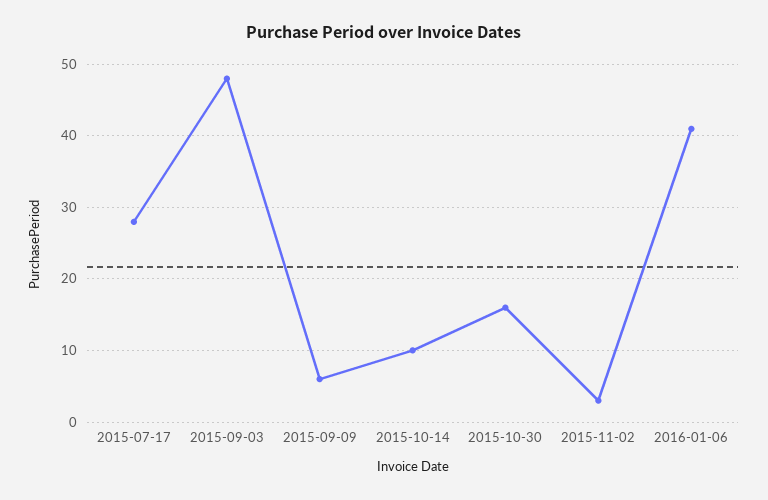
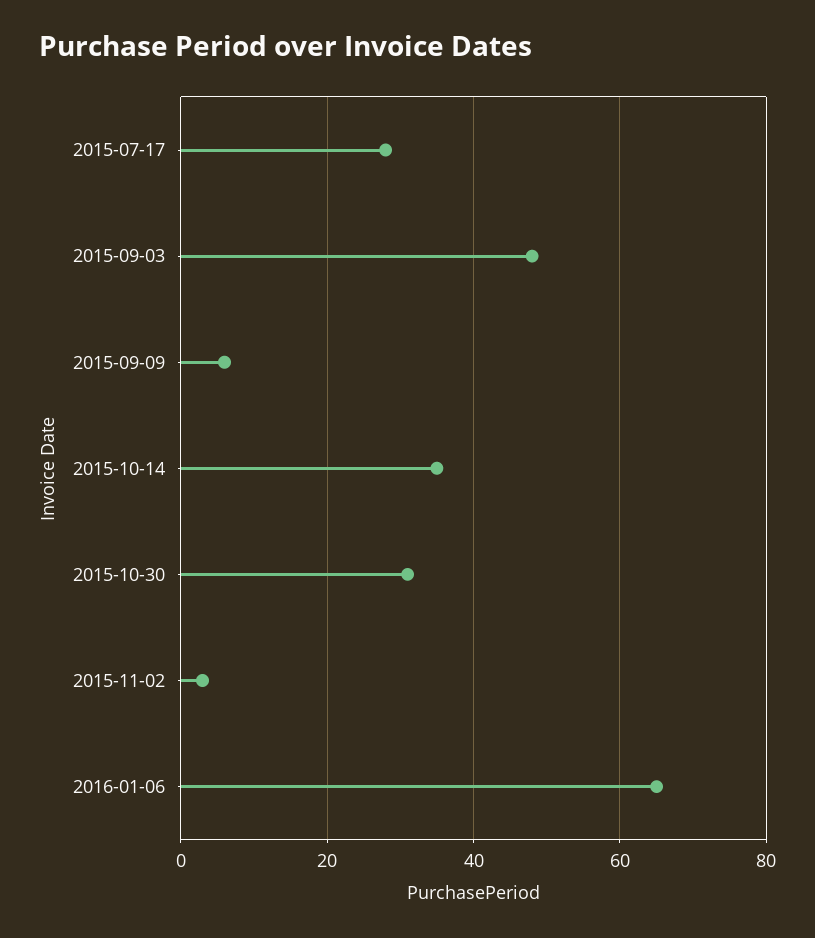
2015-10-14: 10 -> 35
2015-10-30: 16 -> 30
2016-01-06: 41 -> 65

